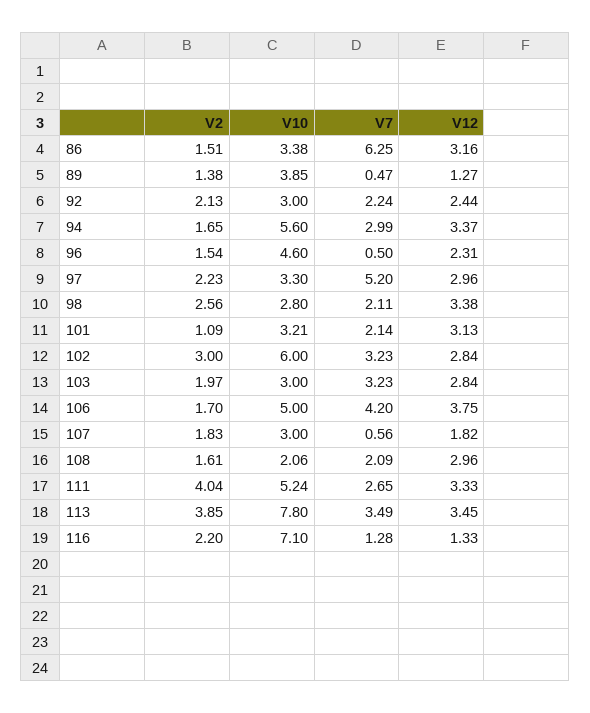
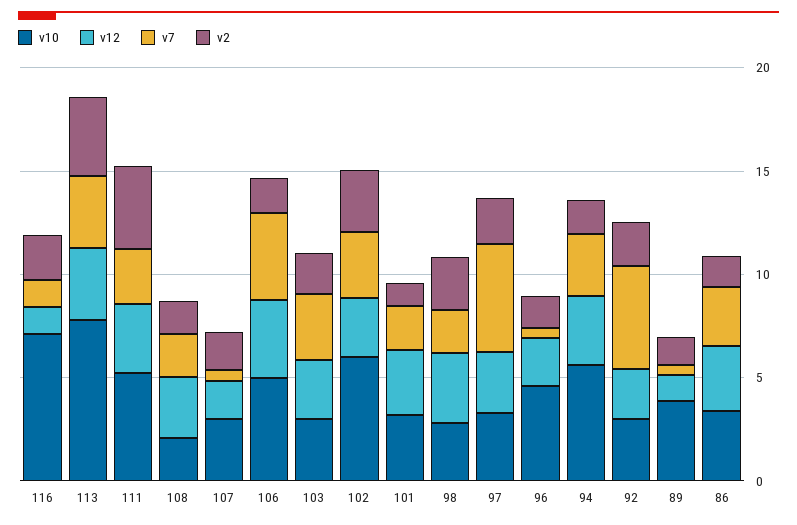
V7, 86: 6.25 -> 3
V7, 92: 2.24 -> 5

